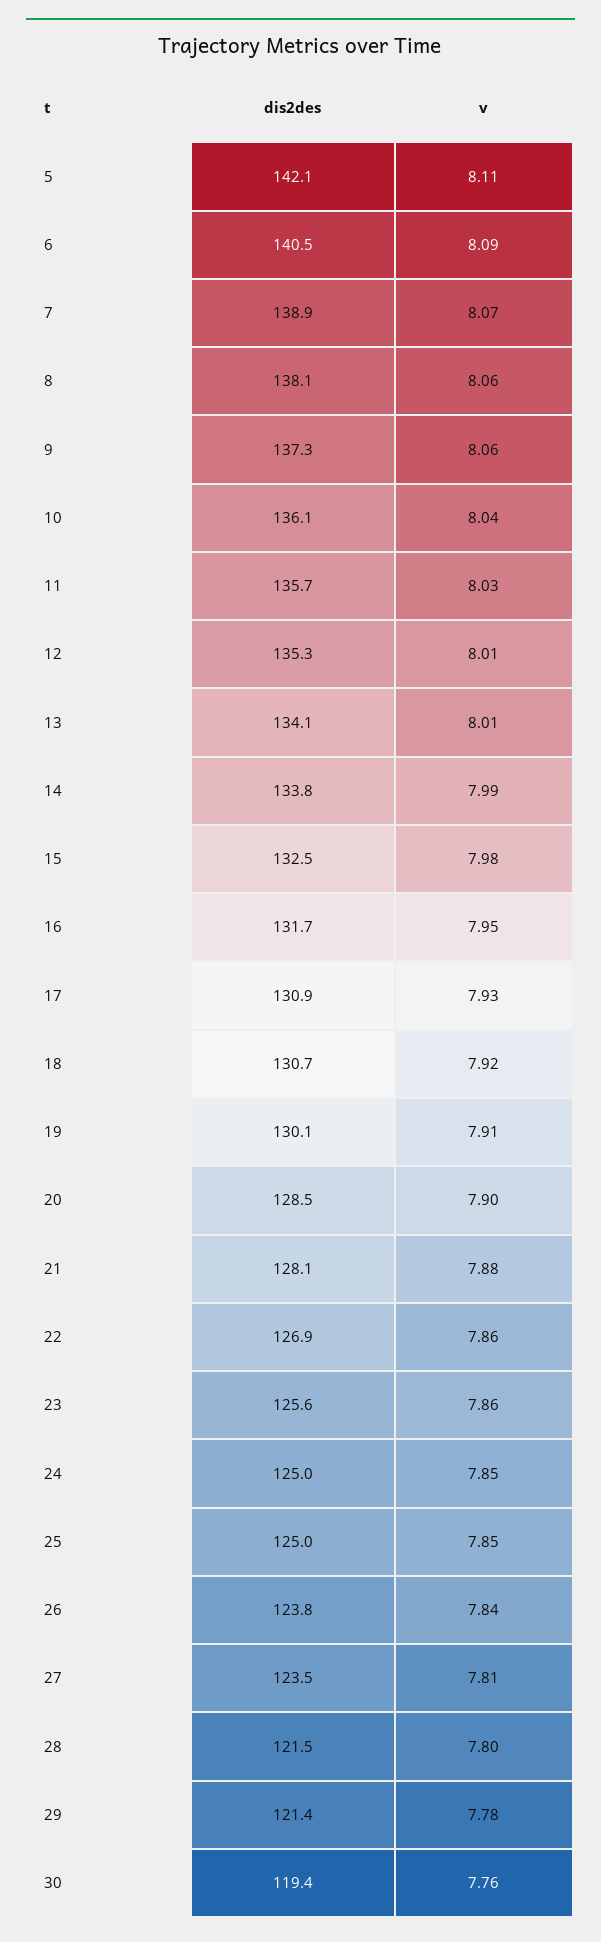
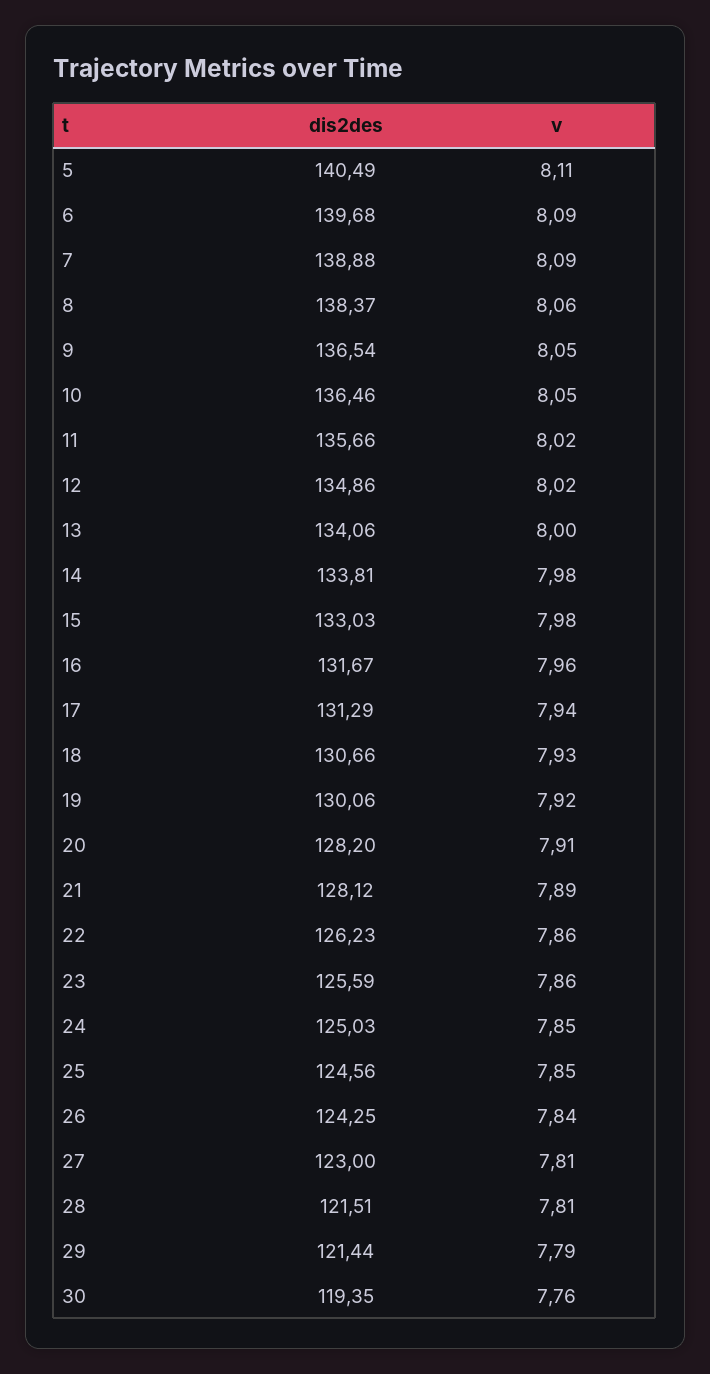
dis2des, 5: 142.1 -> 140.49
dis2des, 6: 140.5 -> 139.68
v, 7: 8.07 -> 8.09
dis2des, 8: 138.1 -> 138.37
dis2des, 9: 137.3 -> 136.54
v, 9: 8.06 -> 8.05
dis2des, 10: 136.1 -> 136.46
v, 10: 8.04 -> 8.05
v, 11: 8.03 -> 8.02
dis2des, 12: 135.3 -> 134.86
v, 12: 8.01 -> 8.02
v, 13: 8.01 -> 8
v, 14: 7.99 -> 7.98
dis2des, 15: 132.5 -> 133.03
v, 16: 7.95 -> 7.96
dis2des, 17: 130.9 -> 131.29
v, 17: 7.93 -> 7.94
v, 18: 7.92 -> 7.93
v, 19: 7.91 -> 7.92
dis2des, 20: 128.5 -> 128.2
v, 20: 7.9 -> 7.91
v, 21: 7.88 -> 7.89
dis2des, 22: 126.9 -> 126.23
dis2des, 25: 125 -> 124.56
dis2des, 26: 123.8 -> 124.25
dis2des, 27: 123.5 -> 123
v, 28: 7.8 -> 7.81
v, 29: 7.78 -> 7.79

